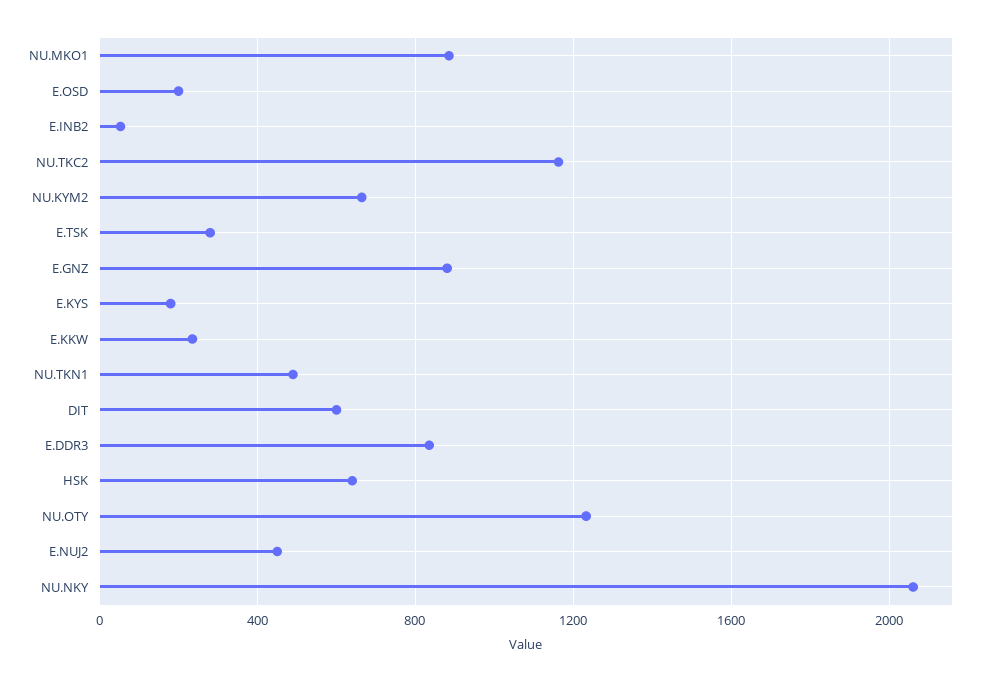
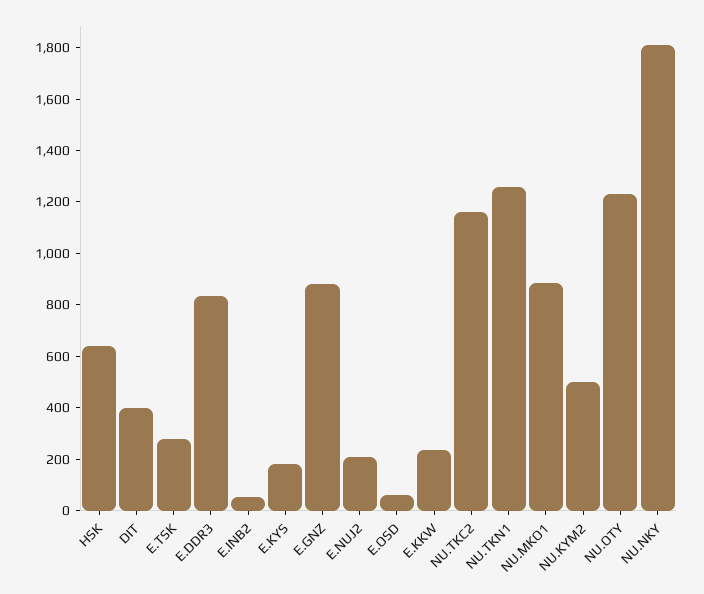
E.OSD: 200 -> 50
NU.KYM2: 650 -> 500
NU.TKN1: 500 -> 1250
DIT: 600 -> 400
E.NUJ2: 450 -> 200
NU.NKY: 2050 -> 1800

